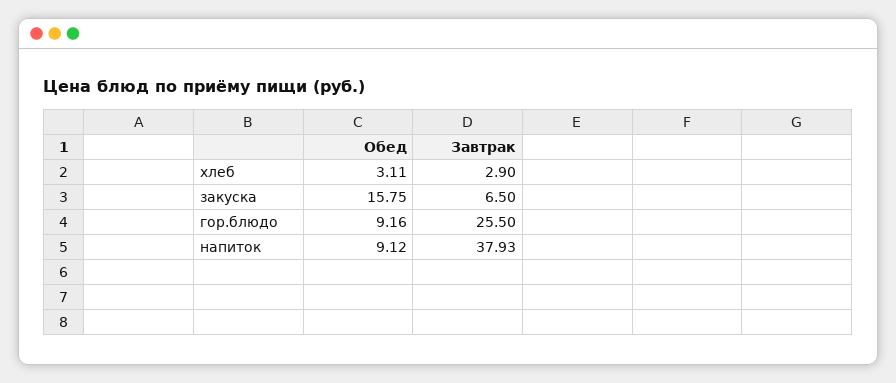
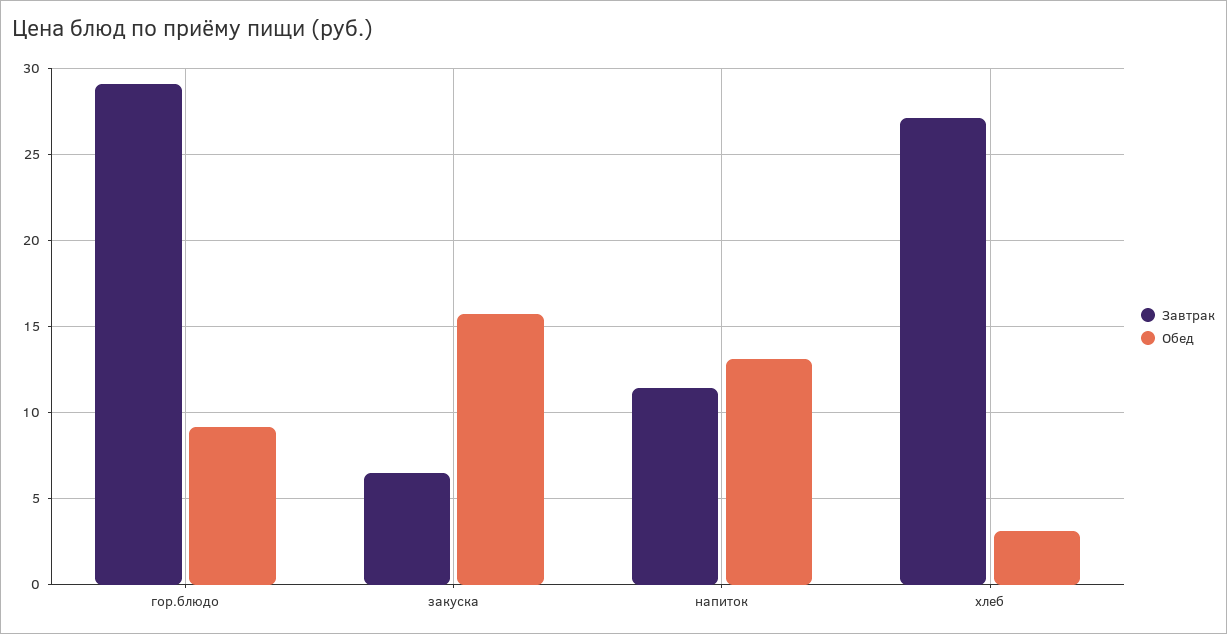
Завтрак, хлеб: 2.9 -> 27
Завтрак, гор.блюдо: 25.5 -> 29
Обед, напиток: 9.12 -> 13
Завтрак, напиток: 37.93 -> 11.5

